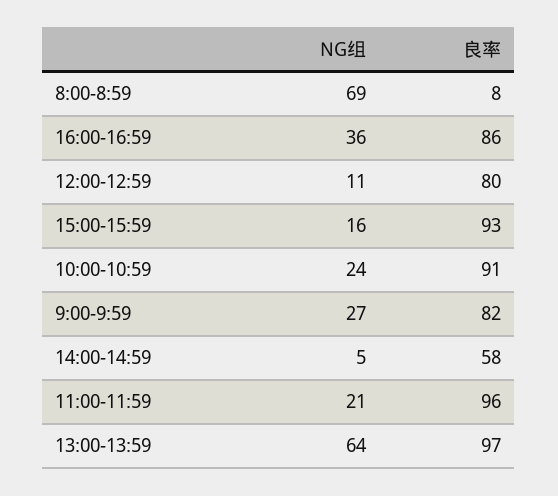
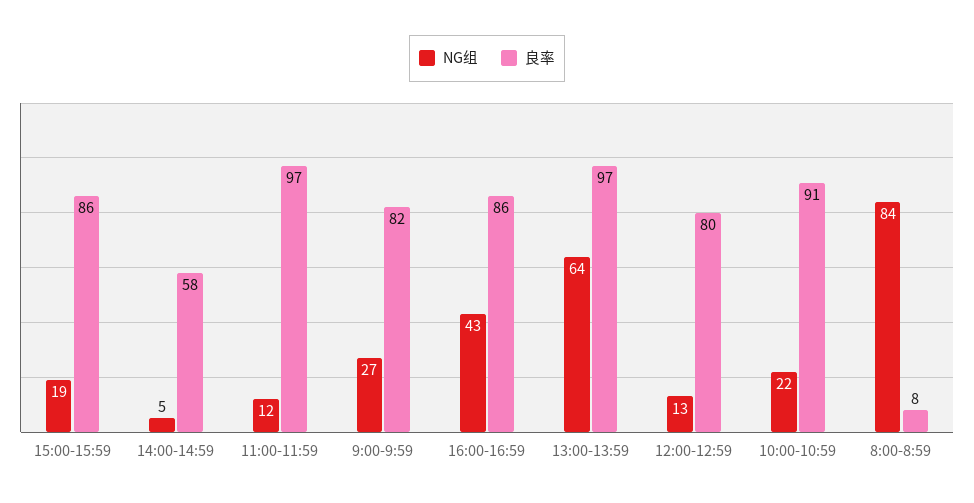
NG组, 8:00-8:59: 69 -> 84
NG组, 16:00-16:59: 36 -> 43
NG组, 12:00-12:59: 11 -> 13
NG组, 15:00-15:59: 16 -> 19
良率, 15:00-15:59: 93 -> 86
NG组, 10:00-10:59: 24 -> 22
NG组, 11:00-11:59: 21 -> 12
良率, 11:00-11:59: 96 -> 97

